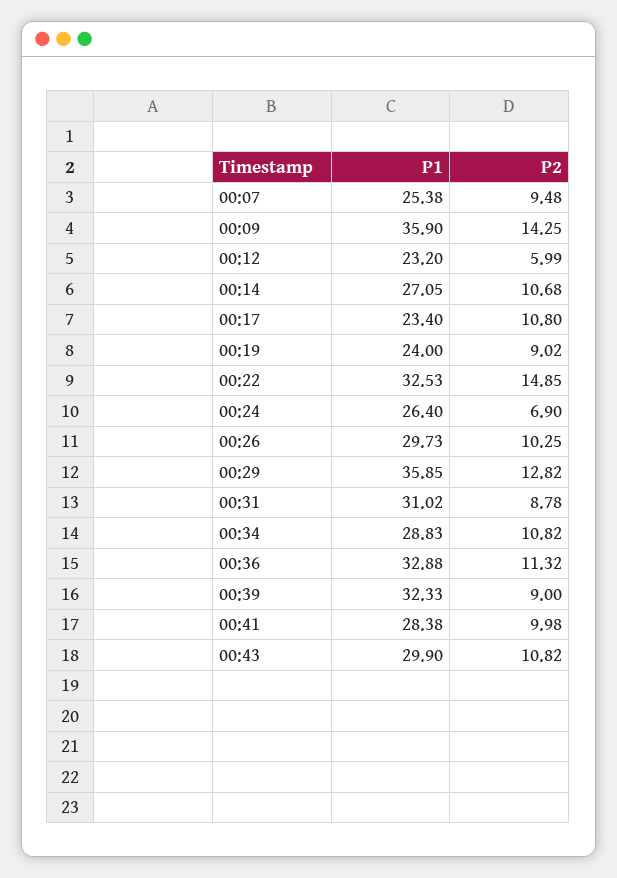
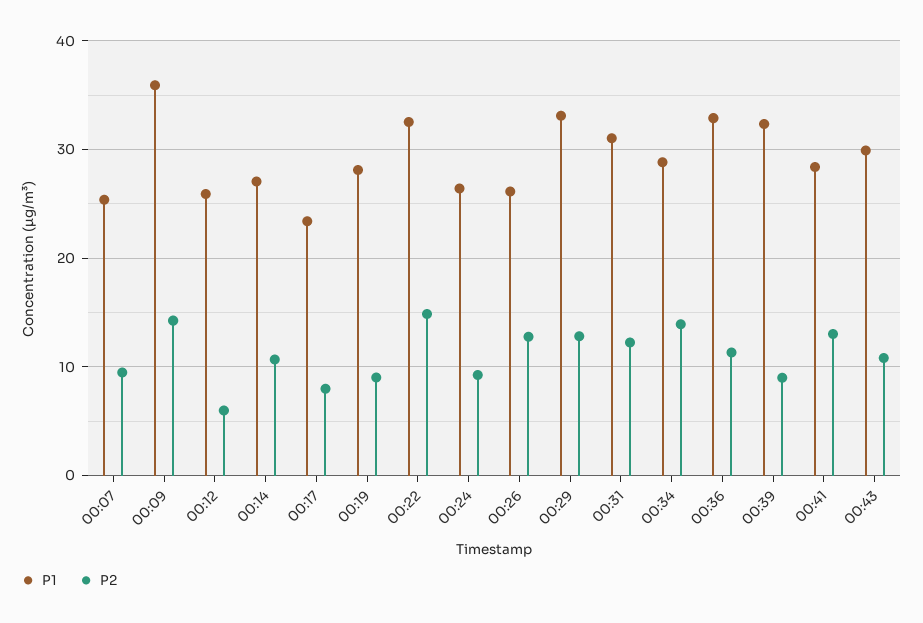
P1, 00:12: 23.2 -> 26
P2, 00:17: 10.8 -> 8
P1, 00:19: 24 -> 28
P2, 00:24: 6.9 -> 9
P1, 00:26: 29.73 -> 26
P2, 00:26: 10.25 -> 13
P1, 00:29: 35.85 -> 33
P2, 00:31: 8.78 -> 12
P2, 00:34: 10.82 -> 14
P2, 00:41: 9.98 -> 13

